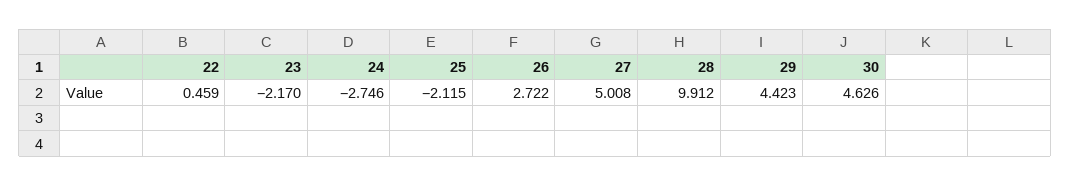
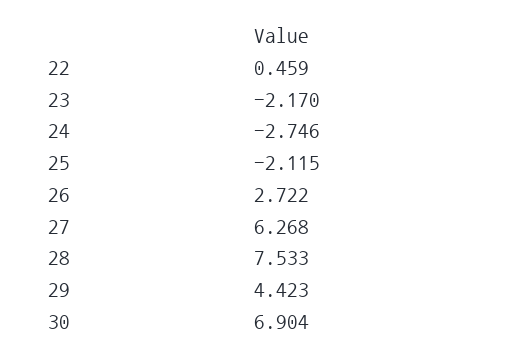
27: 5.008 -> 6.268
28: 9.912 -> 7.533
30: 4.626 -> 6.904

